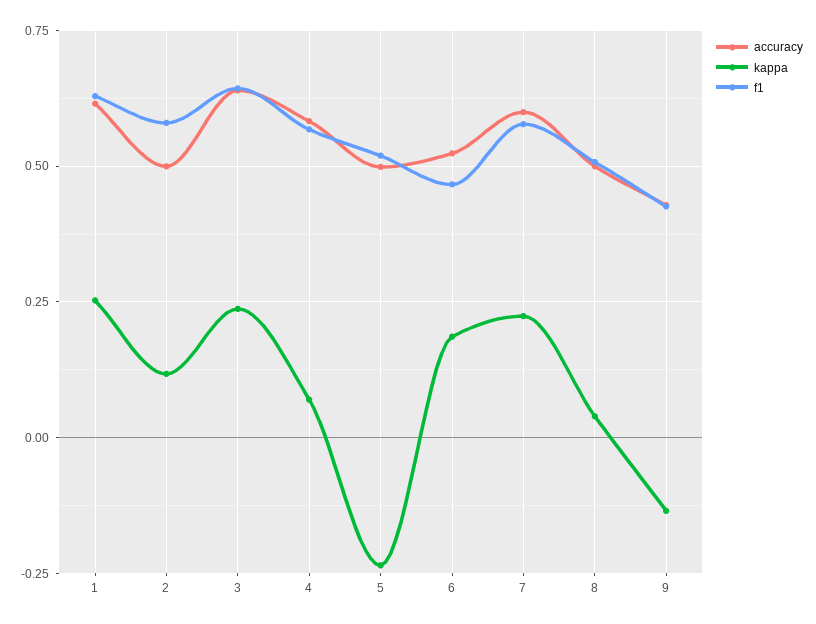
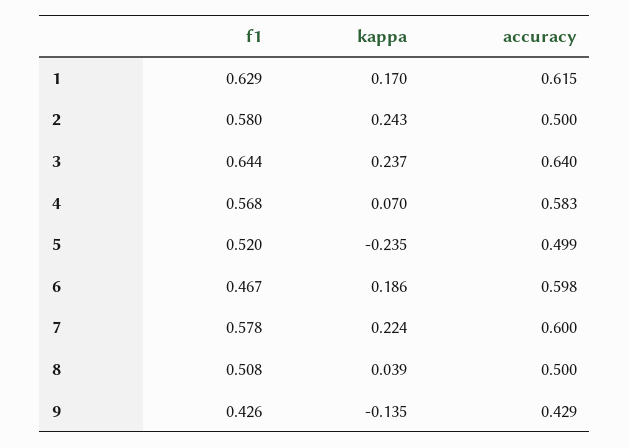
kappa, 1: 0.25 -> 0.17
kappa, 2: 0.125 -> 0.243
accuracy, 6: 0.525 -> 0.598

